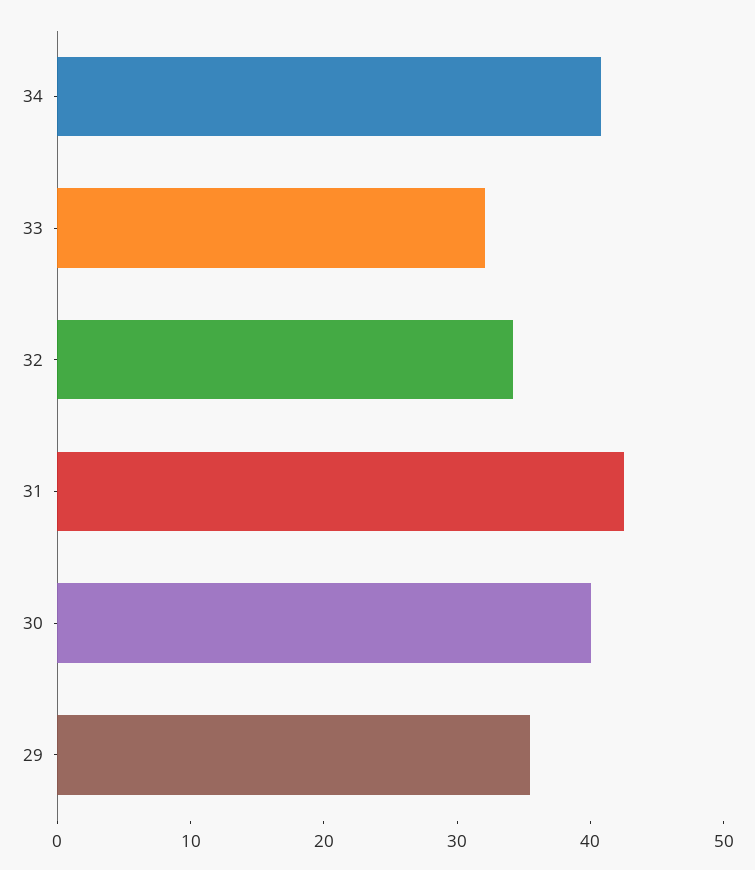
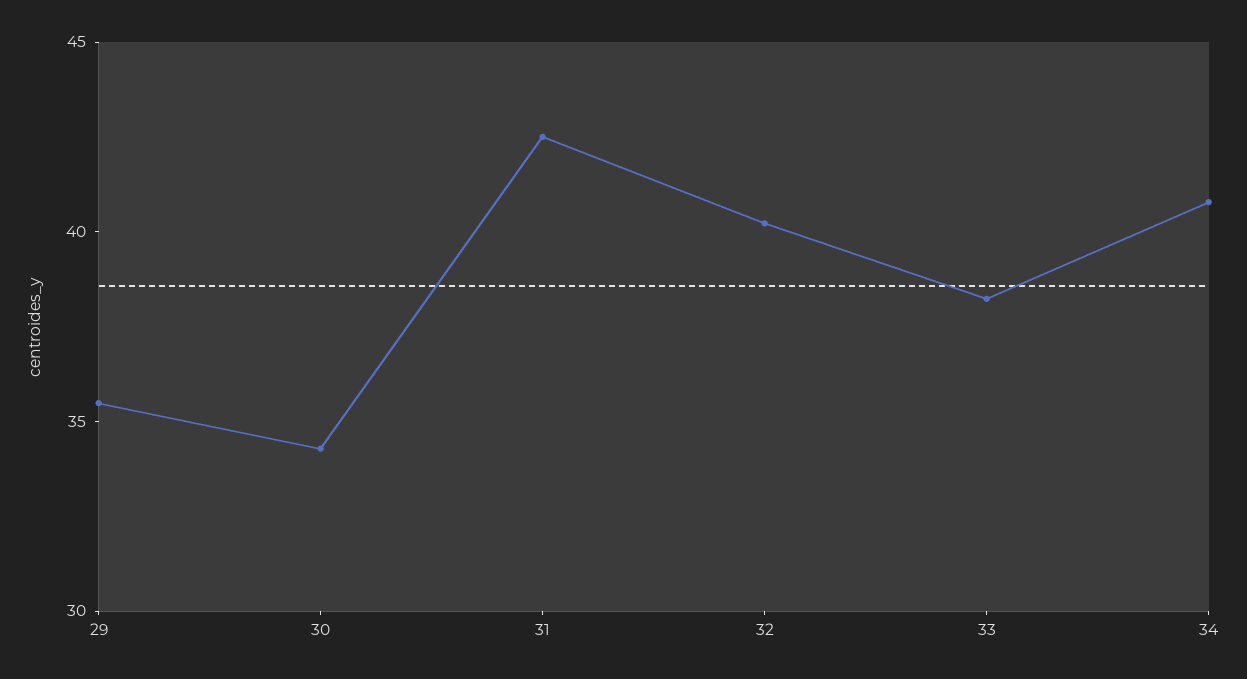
33: 32 -> 38
32: 34 -> 40
30: 40 -> 34

